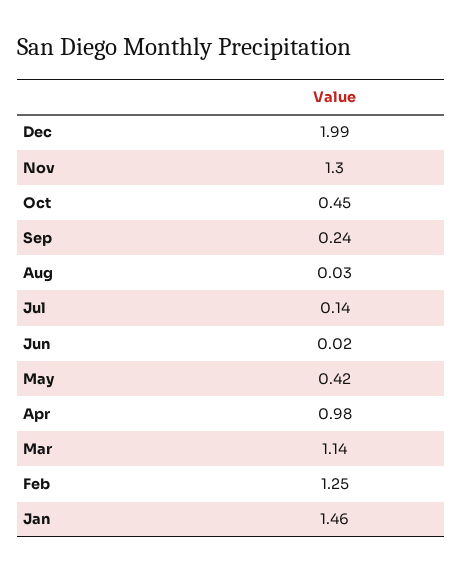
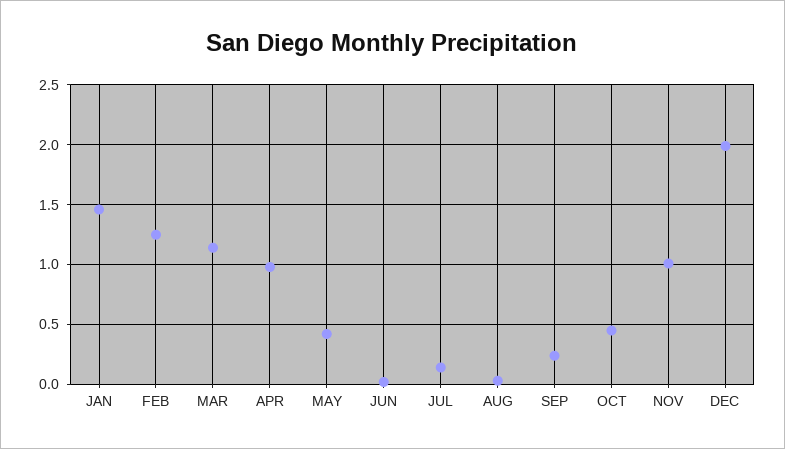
Nov: 1.3 -> 1

